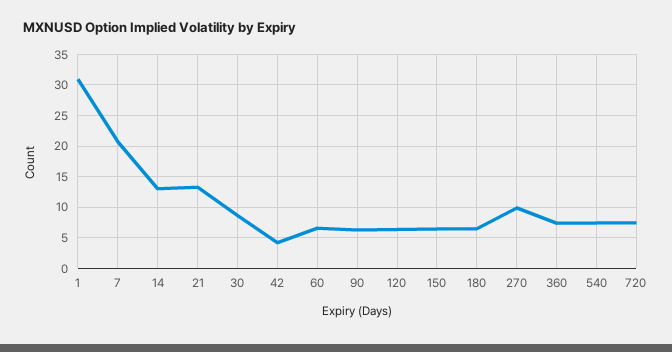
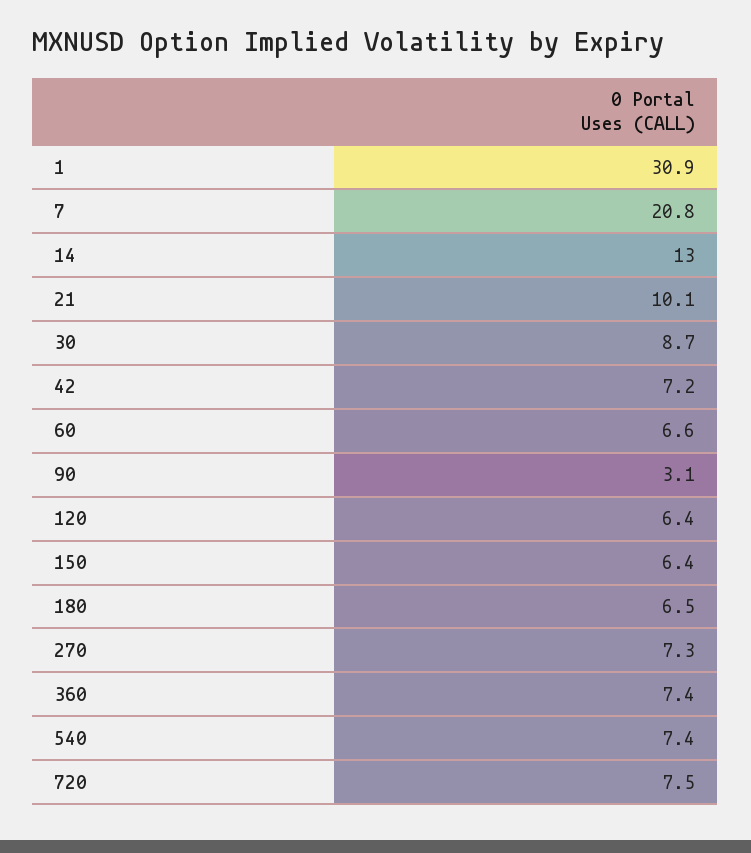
21: 13 -> 10.1
42: 4 -> 7.2
90: 6 -> 3.1
270: 10 -> 7.3

